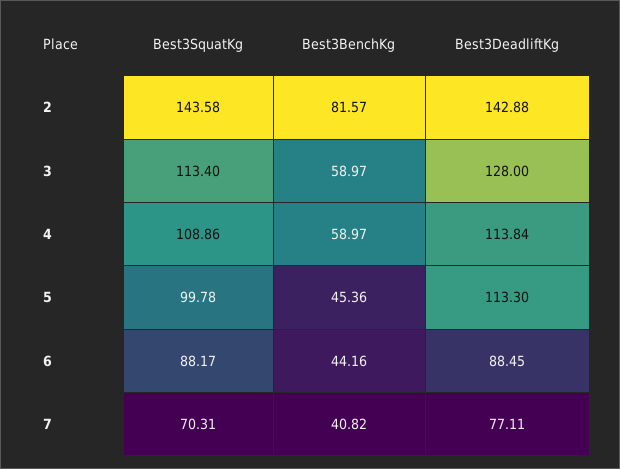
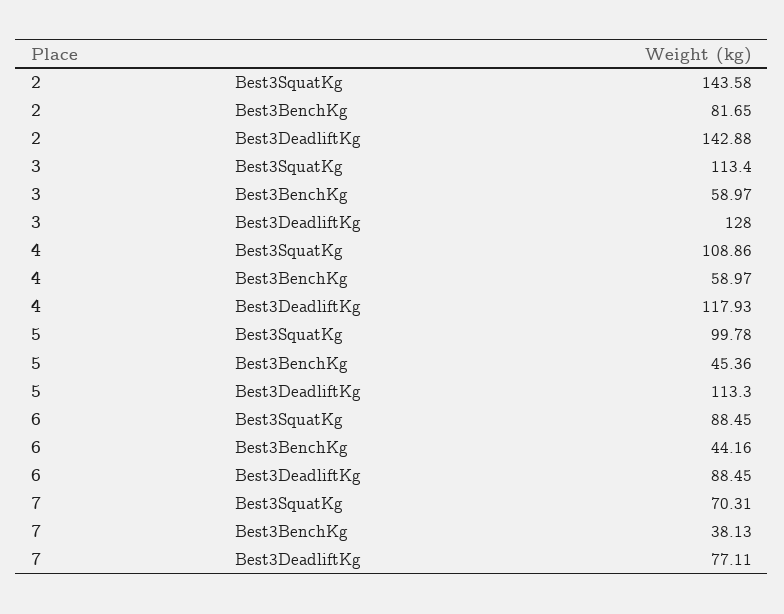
Best3BenchKg, 2: 81.57 -> 81.65
Best3DeadliftKg, 4: 113.84 -> 117.93
Best3SquatKg, 6: 88.17 -> 88.45
Best3BenchKg, 7: 40.82 -> 38.13

